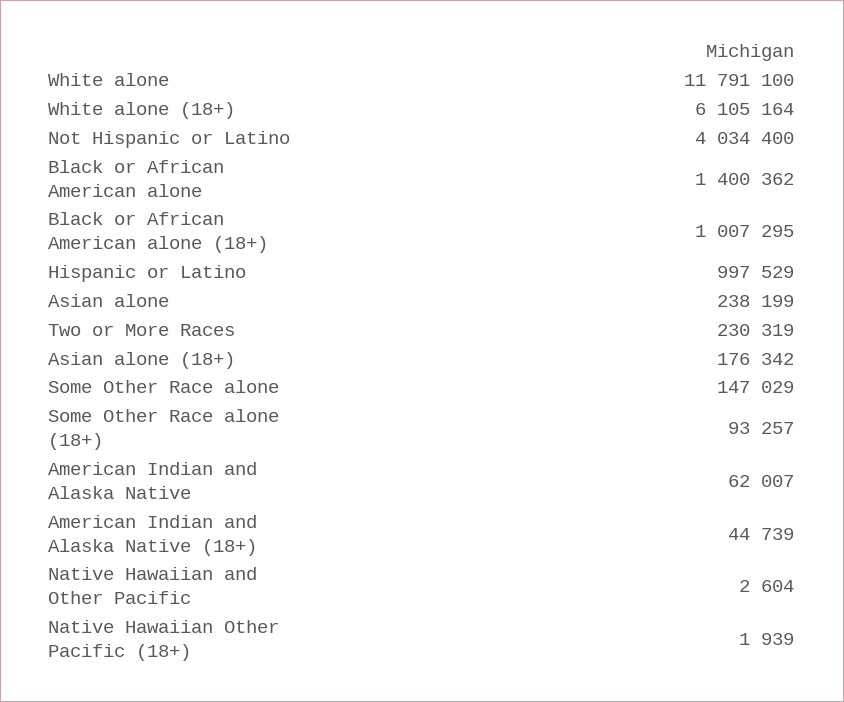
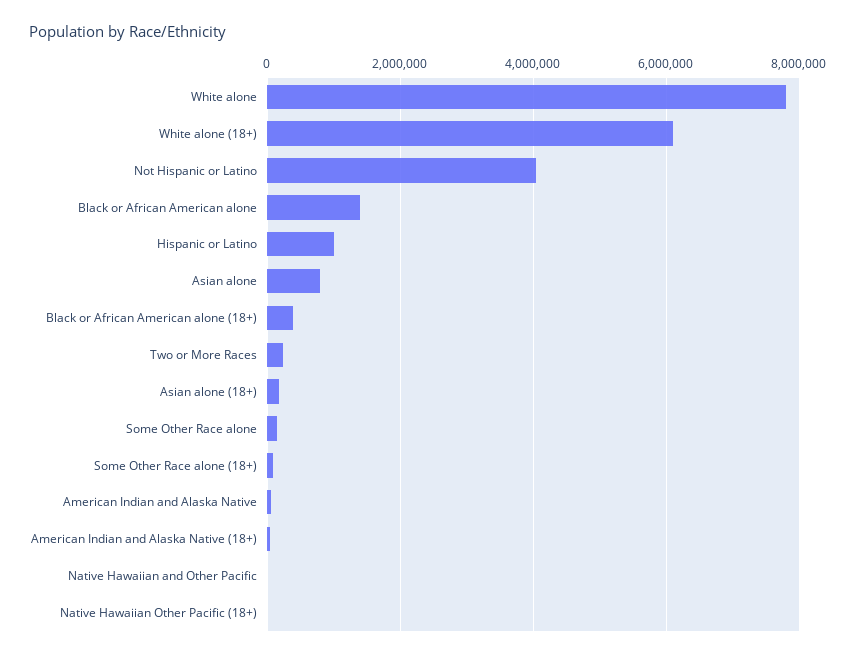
White alone: 11791100 -> 7800000
Black or African American alone (18+): 1007295 -> 400000
Asian alone: 238199 -> 800000

